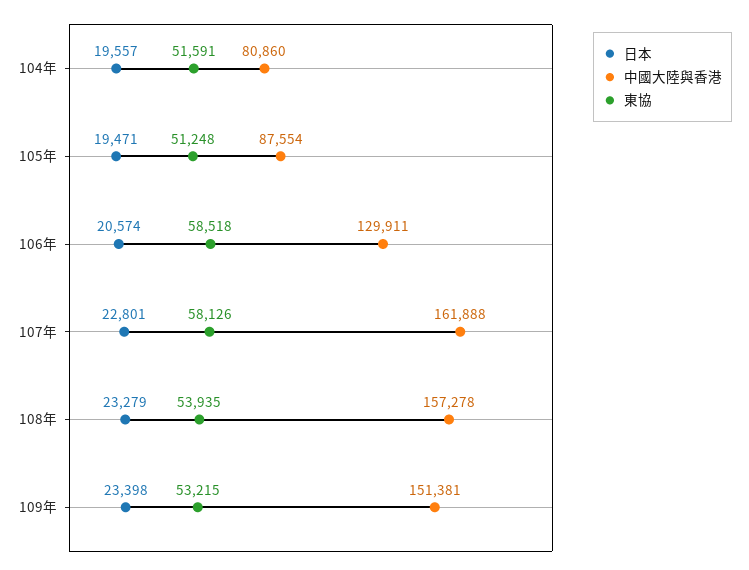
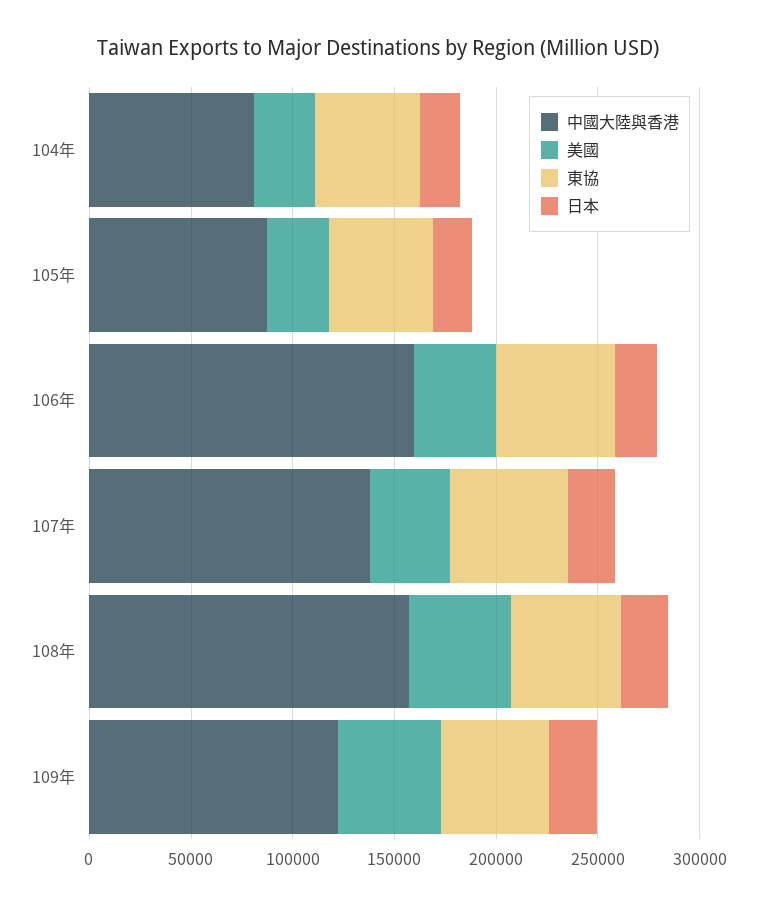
中國大陸與香港, 106年: 129911 -> 160000
中國大陸與香港, 107年: 161888 -> 140000
中國大陸與香港, 109年: 151381 -> 120000
美國, 104年: none -> 30000
美國, 105年: none -> 30000
美國, 106年: none -> 40000
美國, 107年: none -> 40000
美國, 108年: none -> 50000
美國, 109年: none -> 50000

